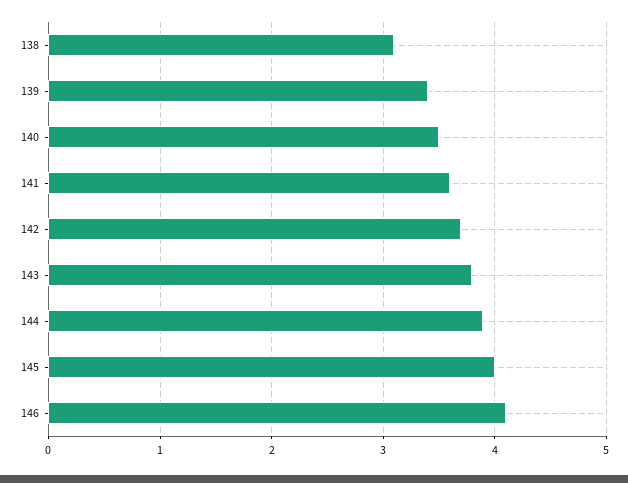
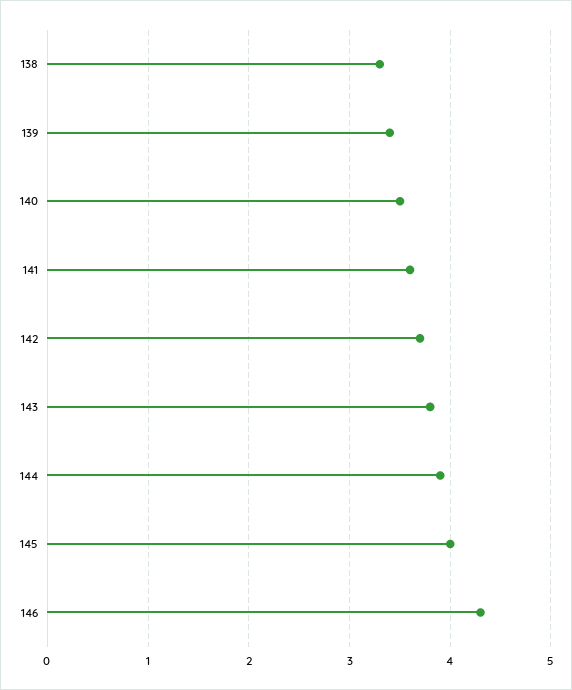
138: 3.1 -> 3.3
146: 4.1 -> 4.3

